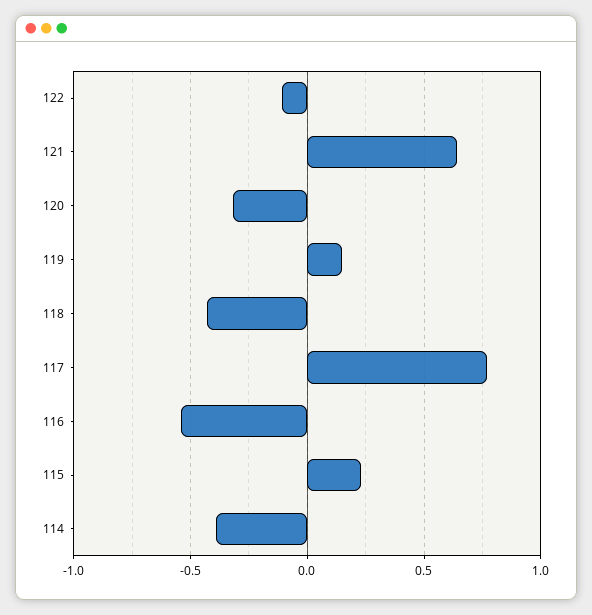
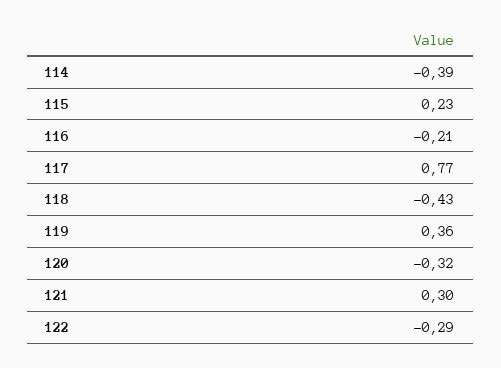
122: -0.1 -> -0.29
121: 0.65 -> 0.3
119: 0.15 -> 0.36
116: -0.55 -> -0.21

